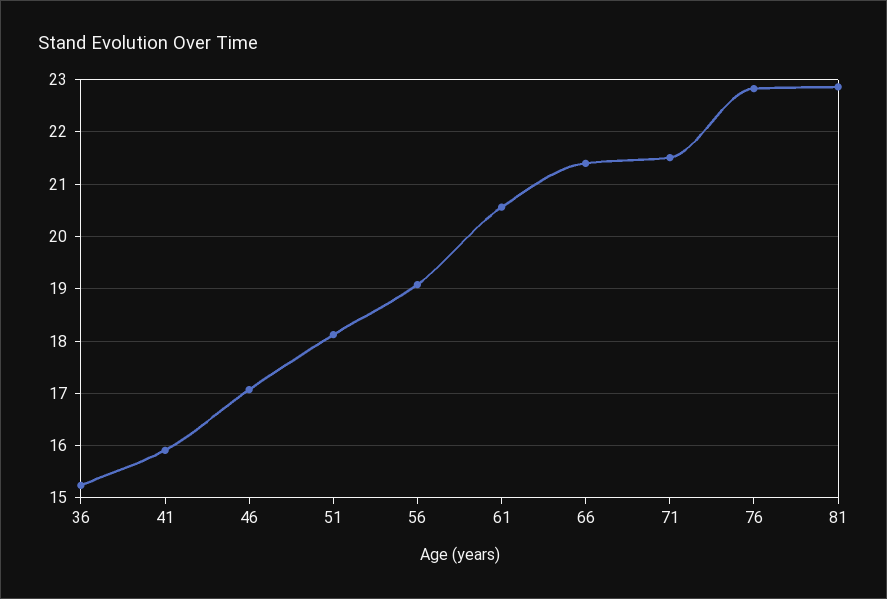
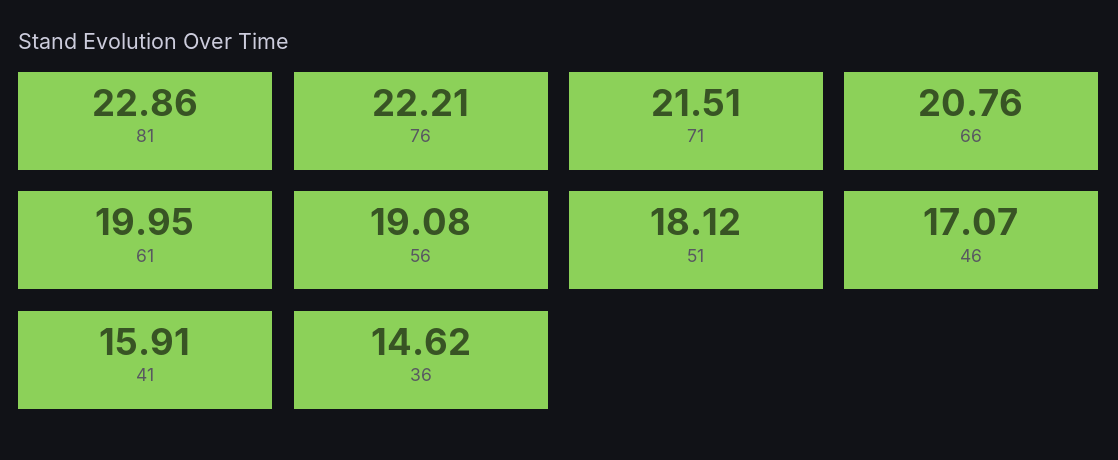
36: 15.2 -> 14.62
61: 20.6 -> 19.95
66: 21.4 -> 20.76
76: 22.8 -> 22.21

